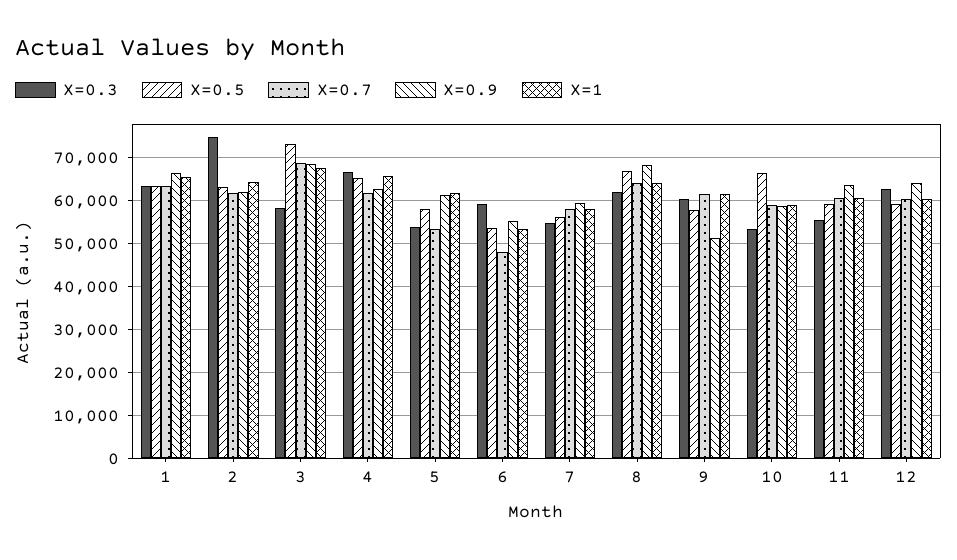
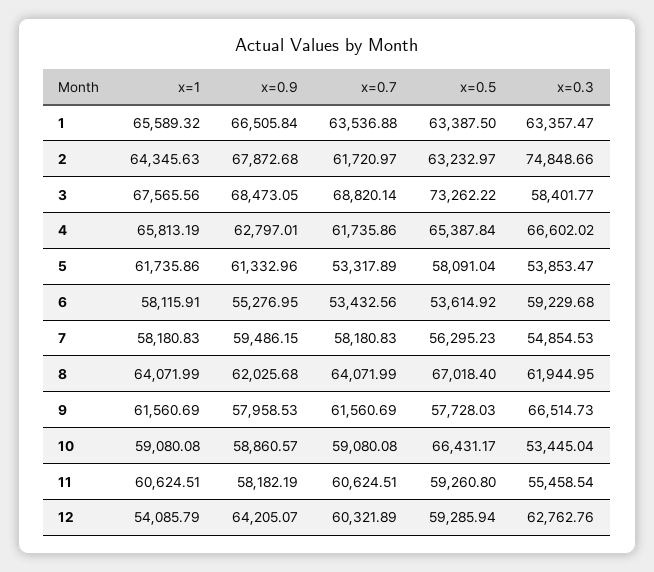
X=0.9, 2: 62000 -> 67872.68
X=0.7, 6: 48000 -> 53432.56
X=1, 6: 54000 -> 58115.91
X=0.9, 8: 68000 -> 62025.68
X=0.3, 9: 60000 -> 66514.73
X=0.9, 9: 52000 -> 57958.53
X=0.9, 11: 64000 -> 58182.19
X=1, 12: 60000 -> 54085.79

